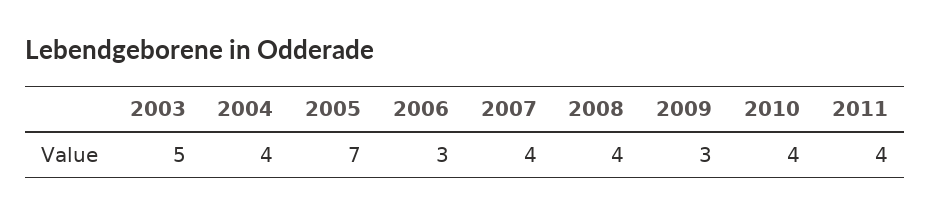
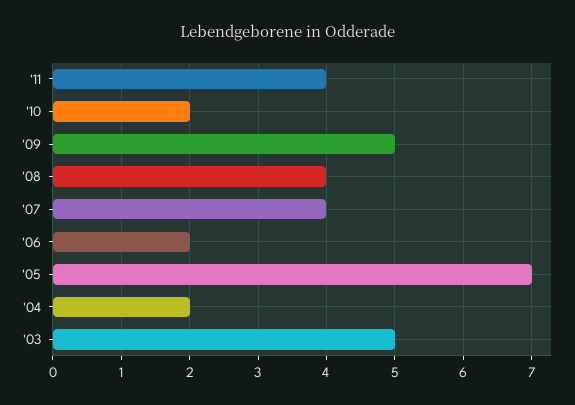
2004: 4 -> 2
2006: 3 -> 2
2009: 3 -> 5
2010: 4 -> 2

